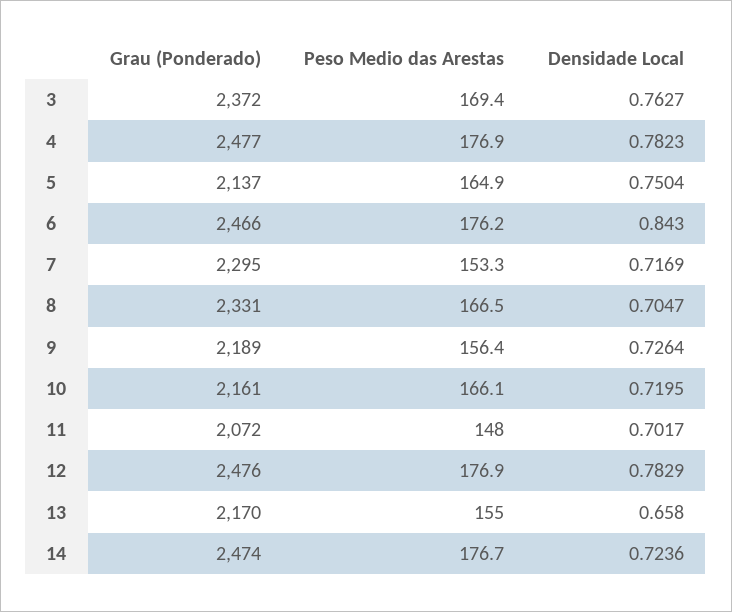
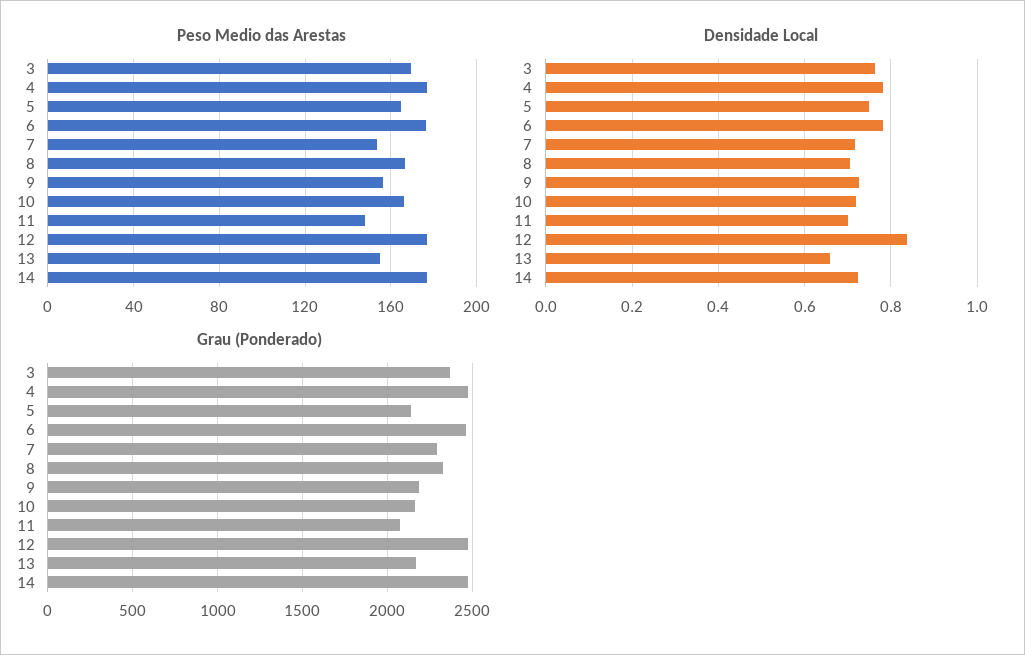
Densidade Local, 6: 0.843 -> 0.78
Densidade Local, 12: 0.7829 -> 0.84

